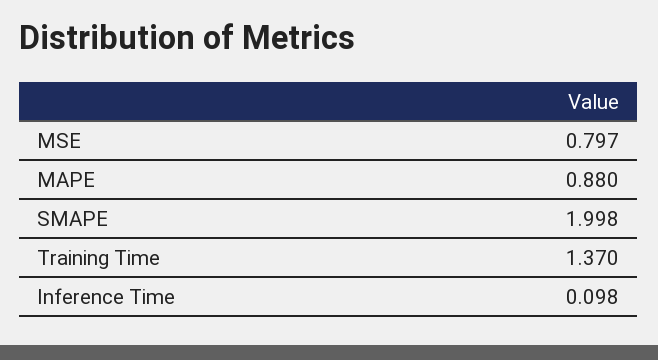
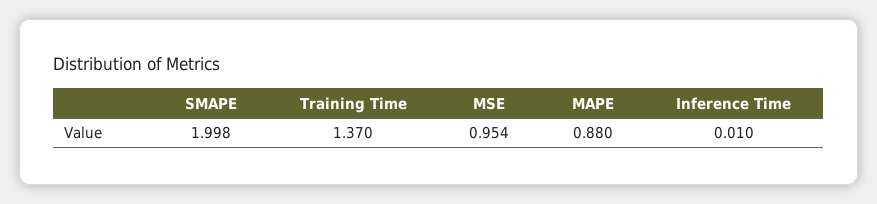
MSE: 0.797 -> 0.954
Inference Time: 0.098 -> 0.01

